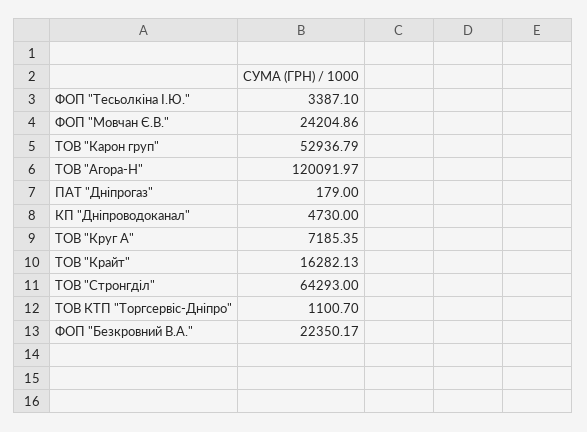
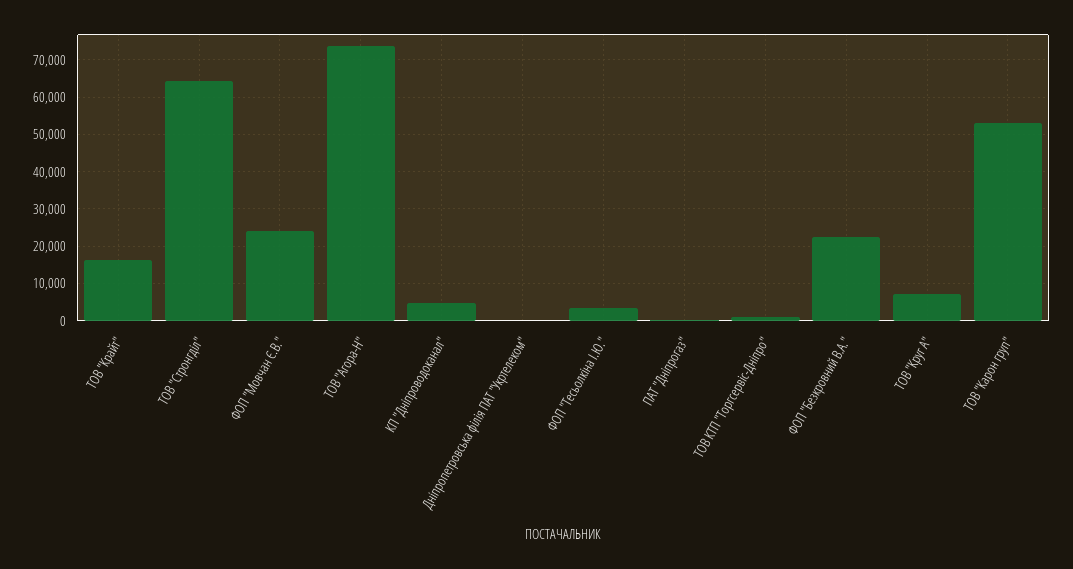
ТОВ "Агора-Н": 120091.97 -> 74000
Дніпропетровська філія ПАТ "Укртелеком": none -> 0

